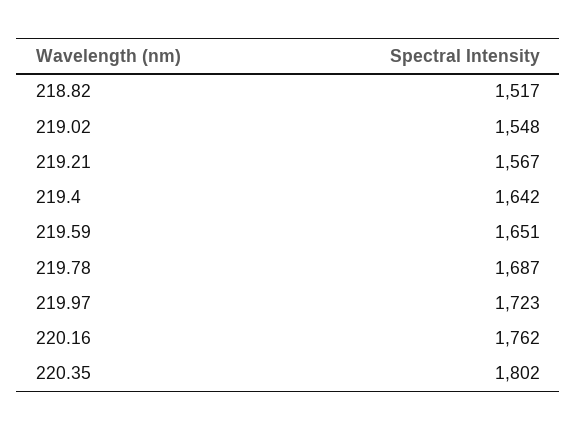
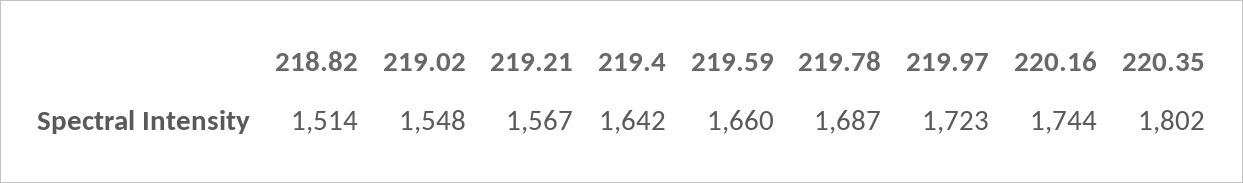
218.82: 1517 -> 1514
219.59: 1651 -> 1660
220.16: 1762 -> 1744

